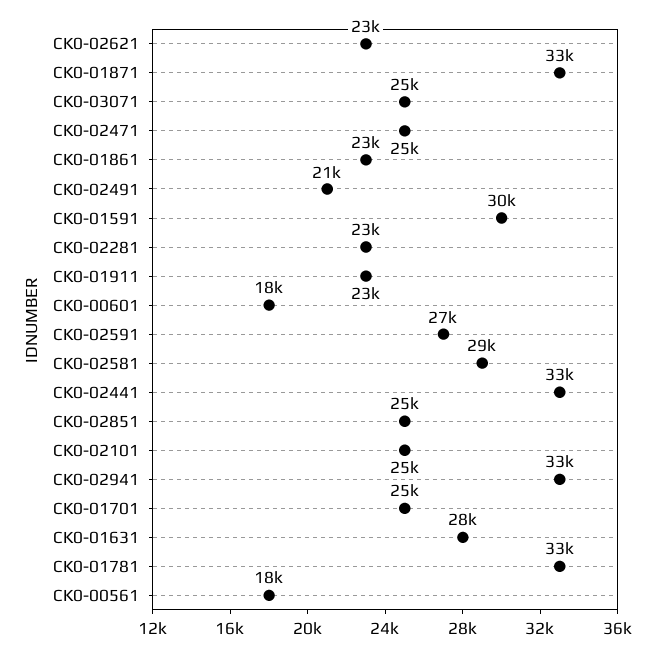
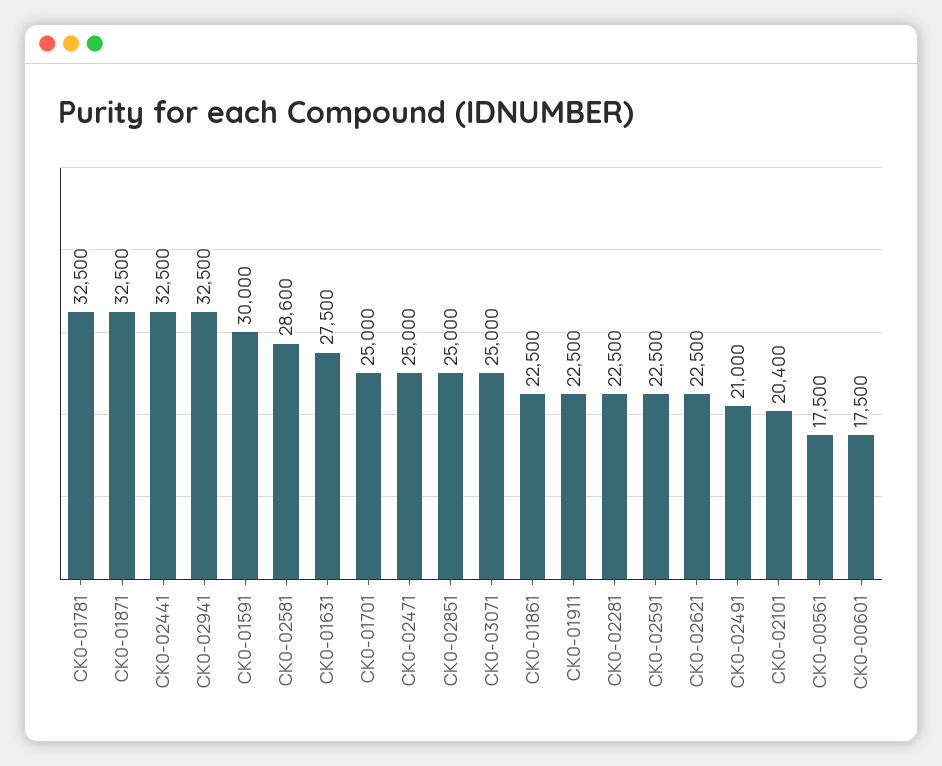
CK0-02591: 27000 -> 22500
CK0-02101: 25000 -> 20400

